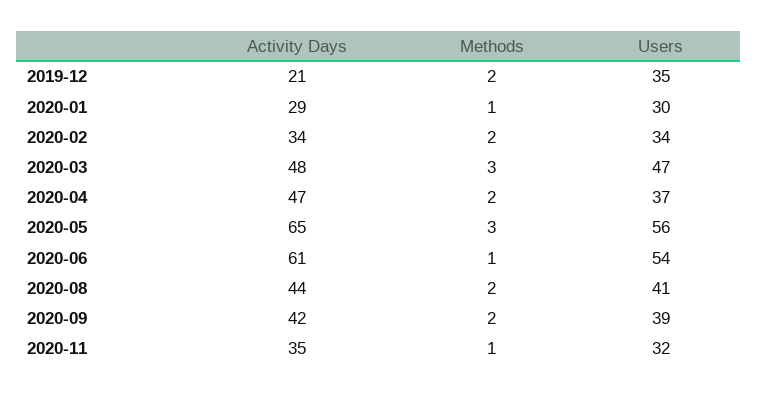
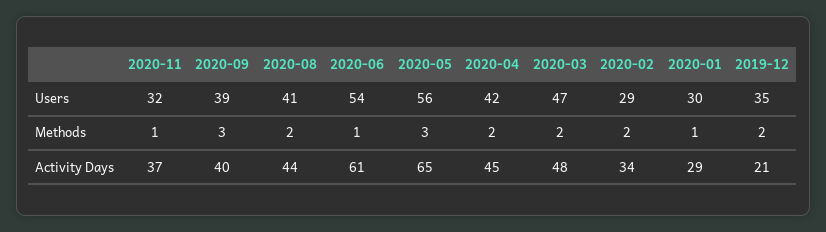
Users, 2020-02: 34 -> 29
Methods, 2020-03: 3 -> 2
Activity Days, 2020-04: 47 -> 45
Users, 2020-04: 37 -> 42
Activity Days, 2020-09: 42 -> 40
Methods, 2020-09: 2 -> 3
Activity Days, 2020-11: 35 -> 37

